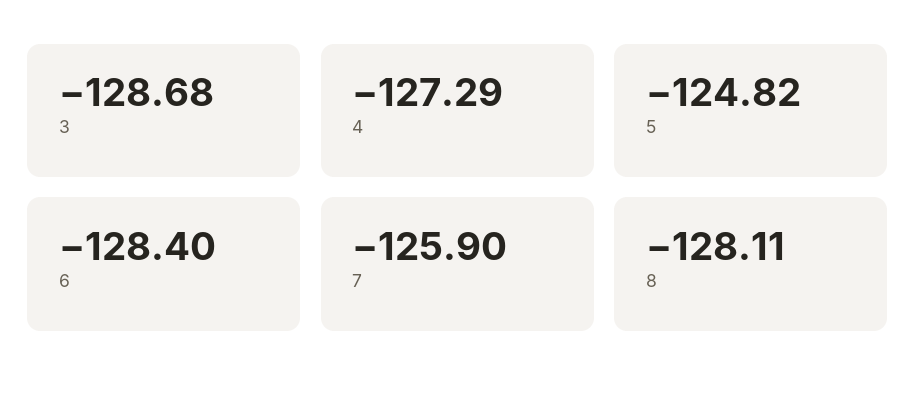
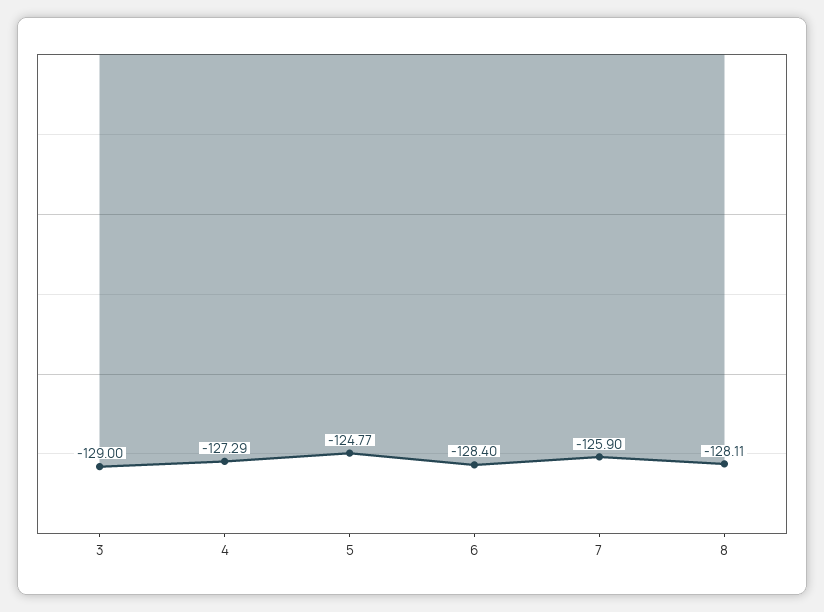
3: -128.68 -> -129
5: -124.82 -> -124.77

